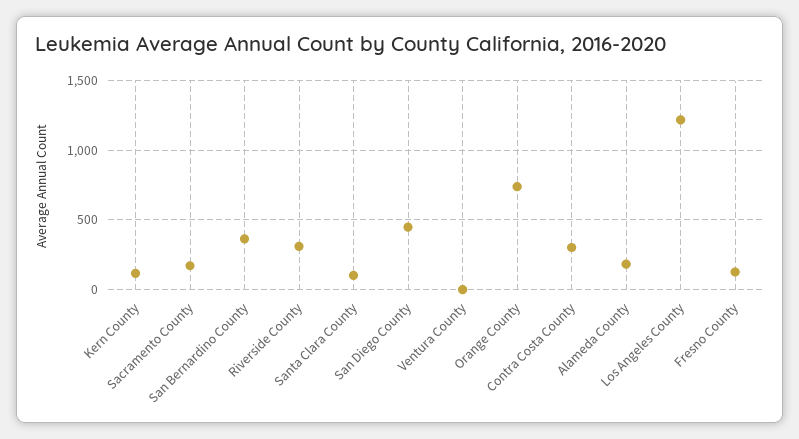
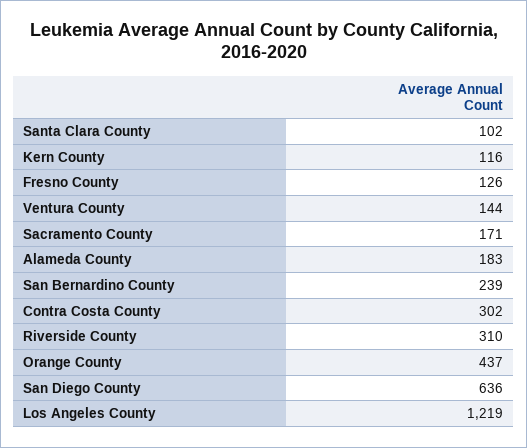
San Bernardino County: 350 -> 239
San Diego County: 450 -> 636
Ventura County: 0 -> 144
Orange County: 750 -> 437

